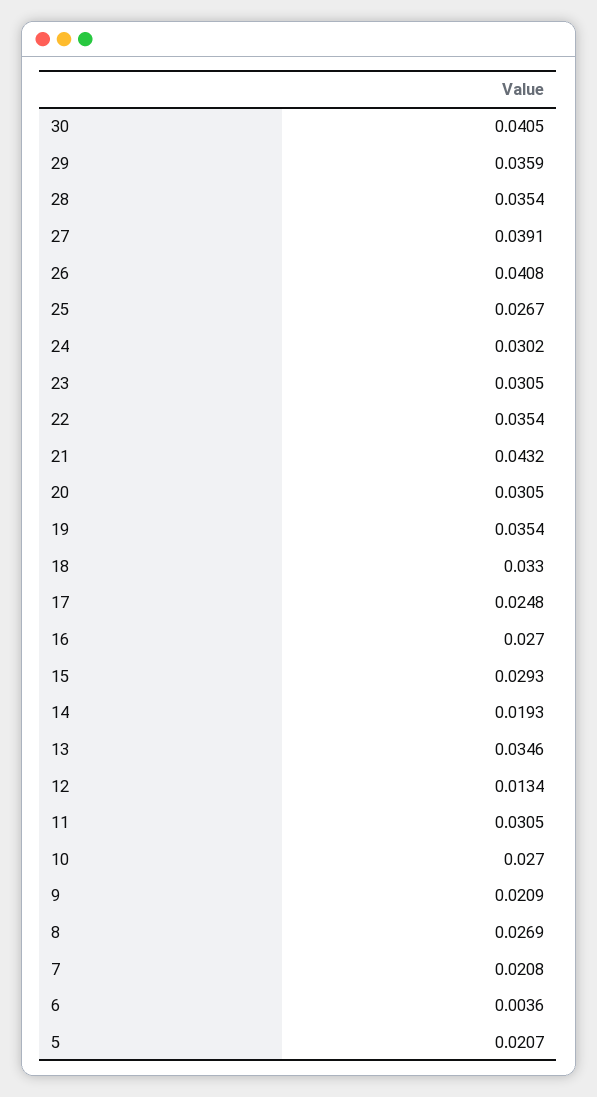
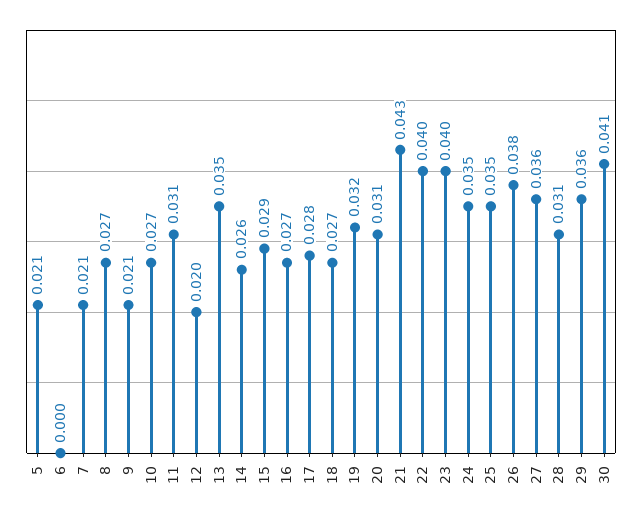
28: 0.0354 -> 0.031
27: 0.0391 -> 0.036
26: 0.0408 -> 0.038
25: 0.0267 -> 0.035
24: 0.0302 -> 0.035
23: 0.0305 -> 0.04
22: 0.0354 -> 0.04
19: 0.0354 -> 0.032
18: 0.033 -> 0.027
17: 0.0248 -> 0.028
14: 0.0193 -> 0.026
12: 0.0134 -> 0.02
6: 0.0036 -> 0

